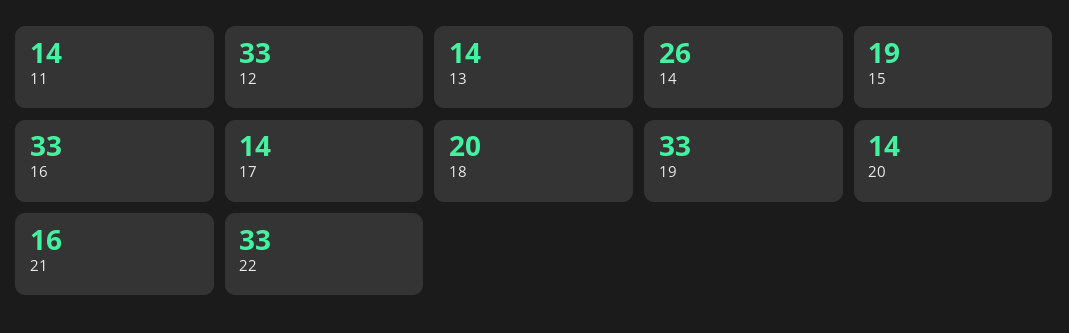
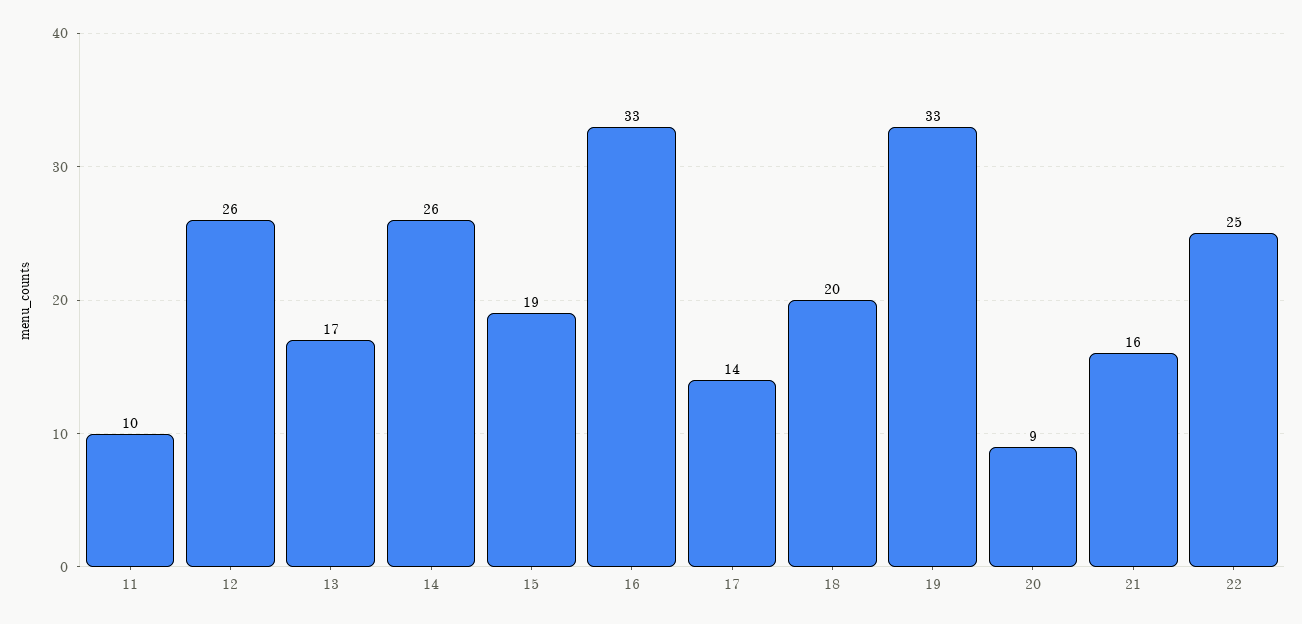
11: 14 -> 10
12: 33 -> 26
13: 14 -> 17
20: 14 -> 9
22: 33 -> 25

